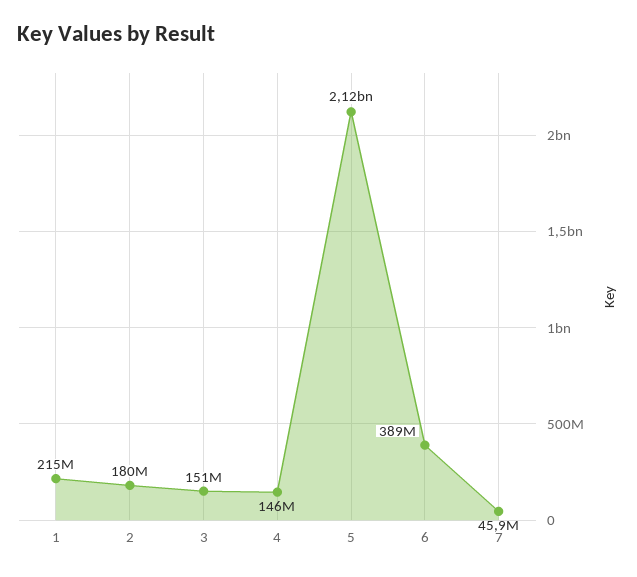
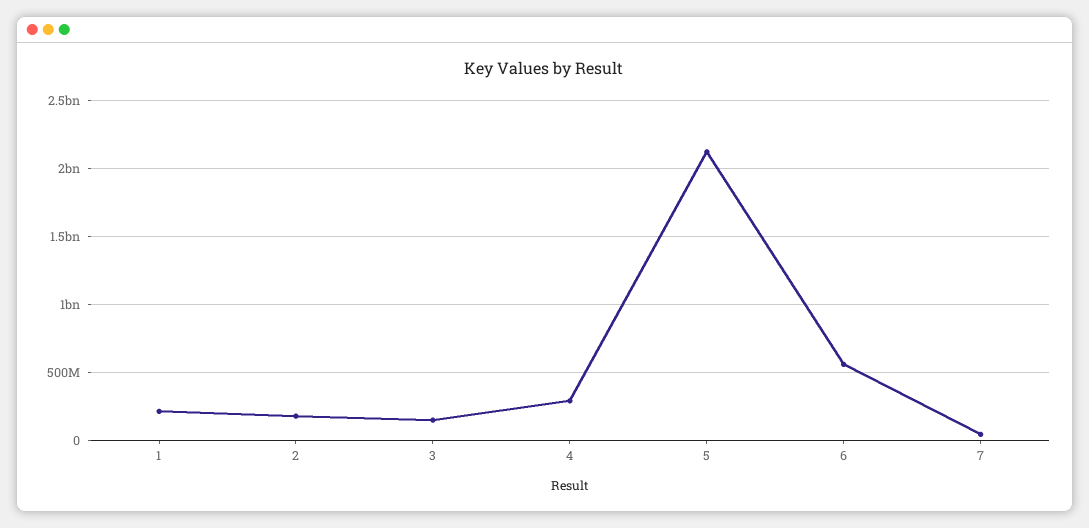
4: 146000000 -> 300000000
6: 389000000 -> 550000000

